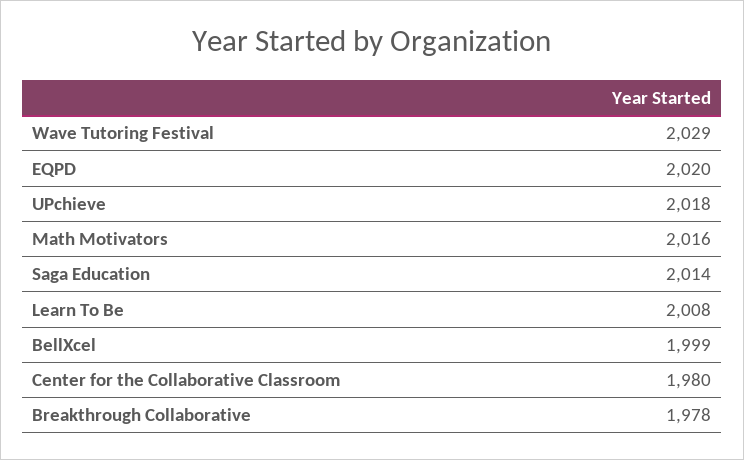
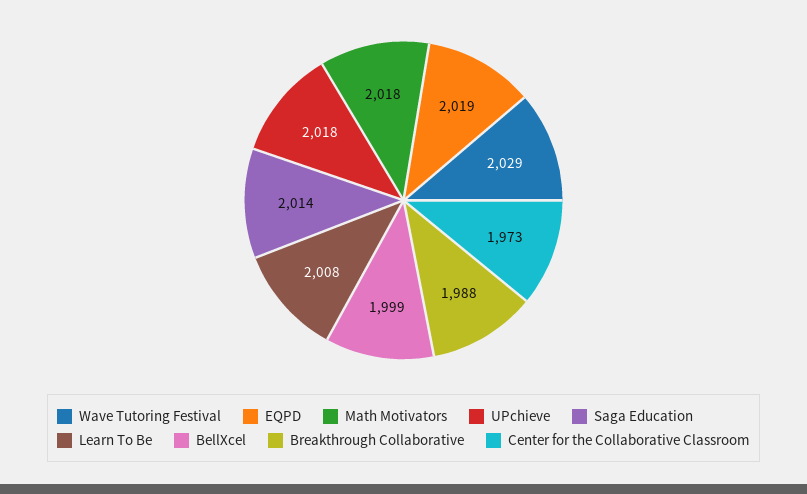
EQPD: 2020 -> 2019
Math Motivators: 2016 -> 2018
Center for the Collaborative Classroom: 1980 -> 1973
Breakthrough Collaborative: 1978 -> 1988

